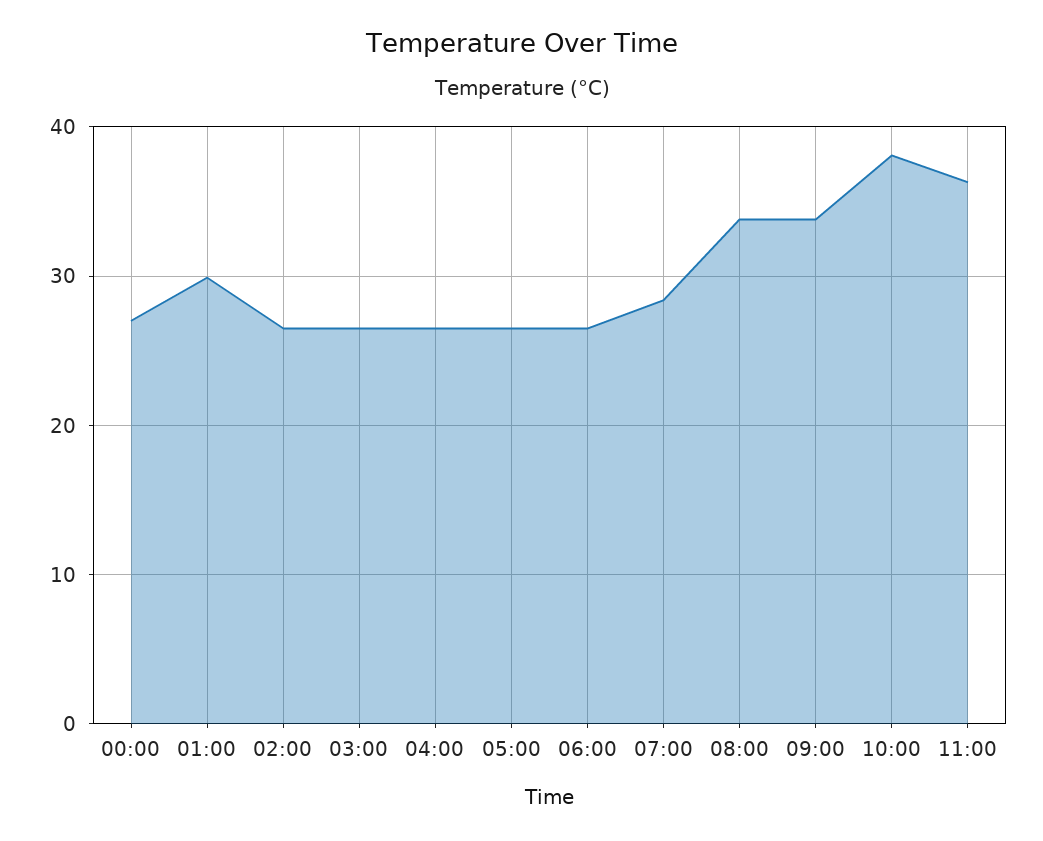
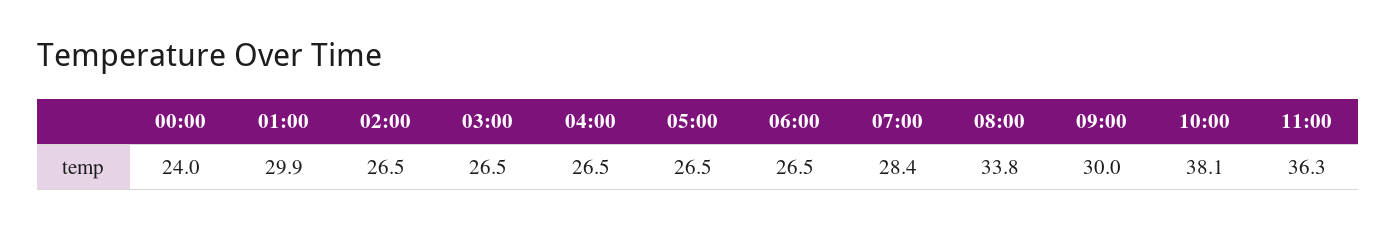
00:00: 27 -> 24
09:00: 34 -> 30

